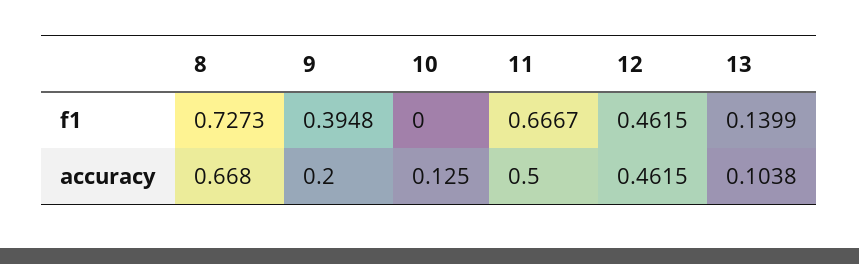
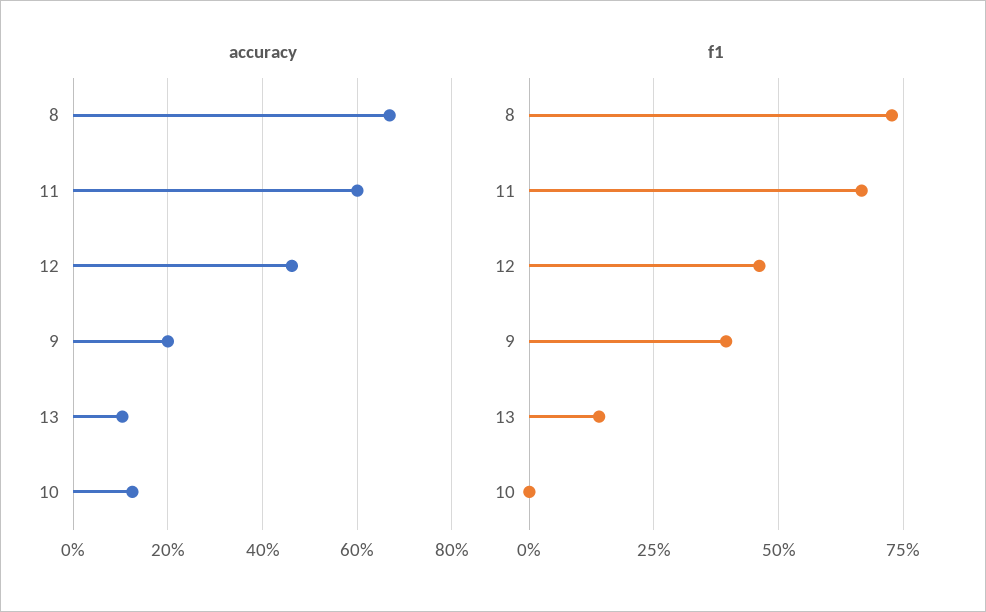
accuracy, 11: 0.5 -> 0.6

